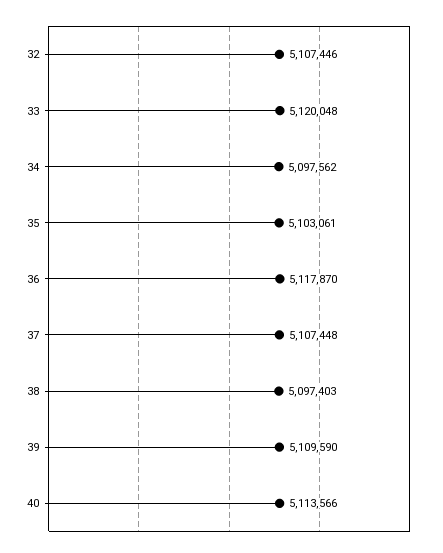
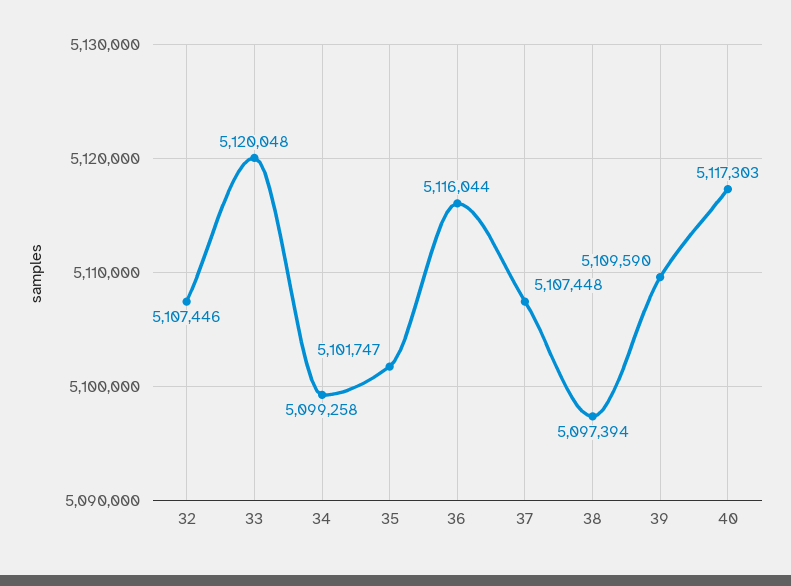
34: 5097562 -> 5099258
35: 5103061 -> 5101747
36: 5117870 -> 5116044
38: 5097403 -> 5097394
40: 5113566 -> 5117303

